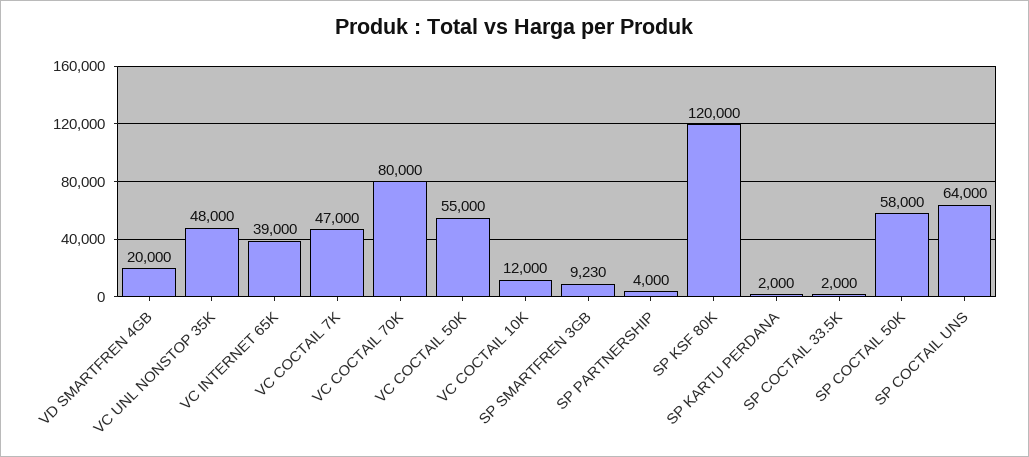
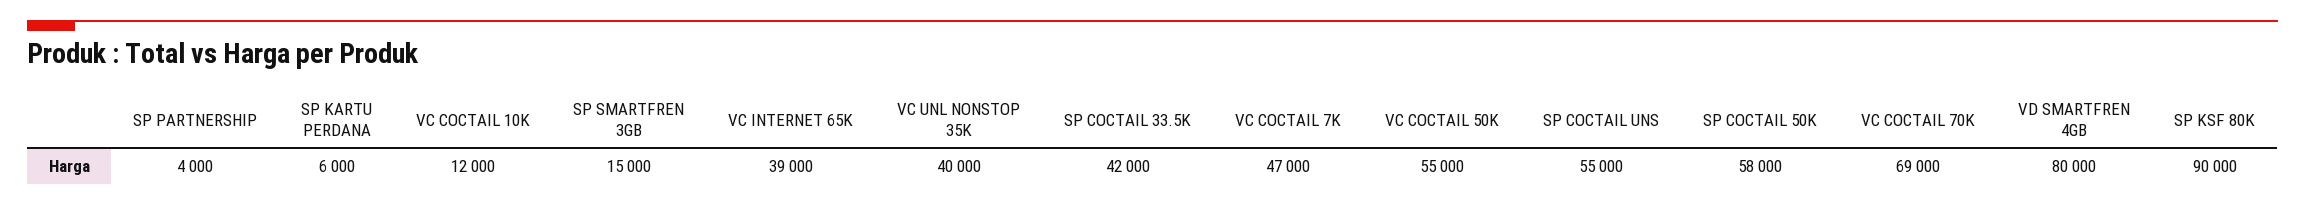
VD SMARTFREN 4GB: 20000 -> 80000
VC UNL NONSTOP 35K: 48000 -> 40000
VC COCTAIL 70K: 80000 -> 69000
SP SMARTFREN 3GB: 9230 -> 15000
SP KSF 80K: 120000 -> 90000
SP KARTU PERDANA: 2000 -> 6000
SP COCTAIL 33.5K: 2000 -> 42000
SP COCTAIL UNS: 64000 -> 55000

